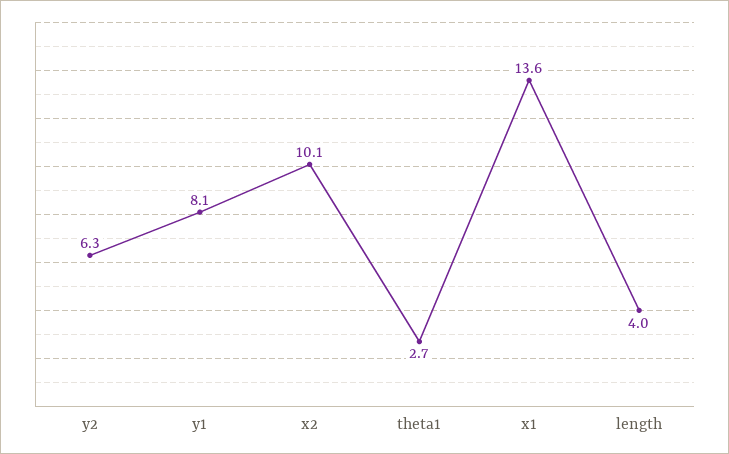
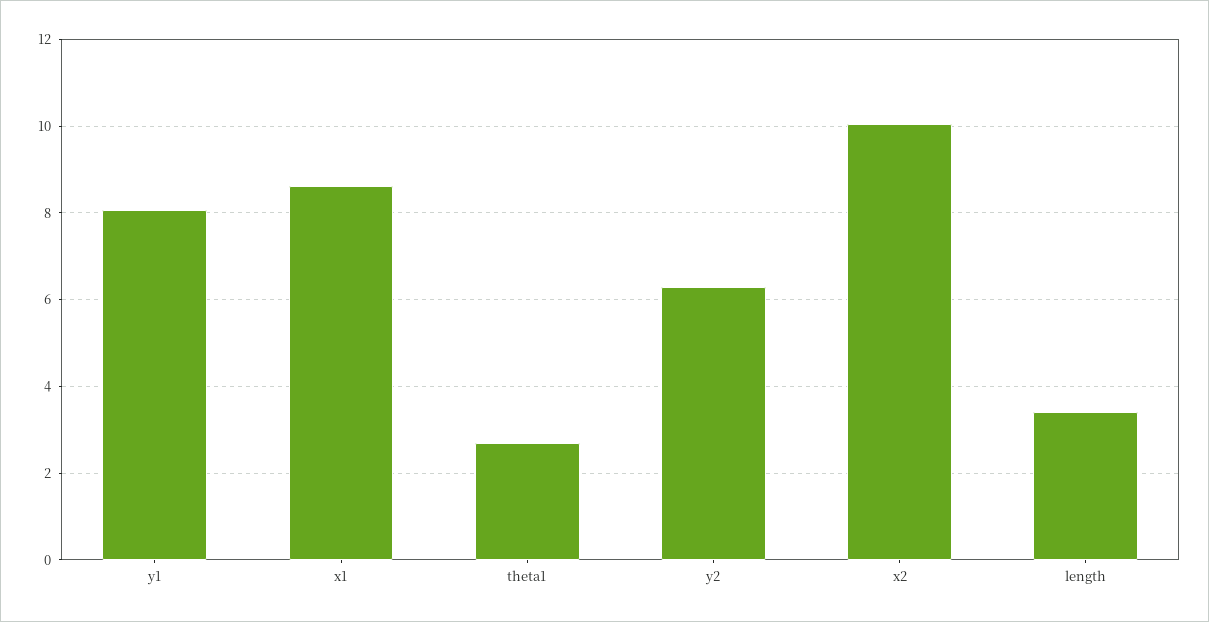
x1: 13.6 -> 8.6
length: 4 -> 3.4

